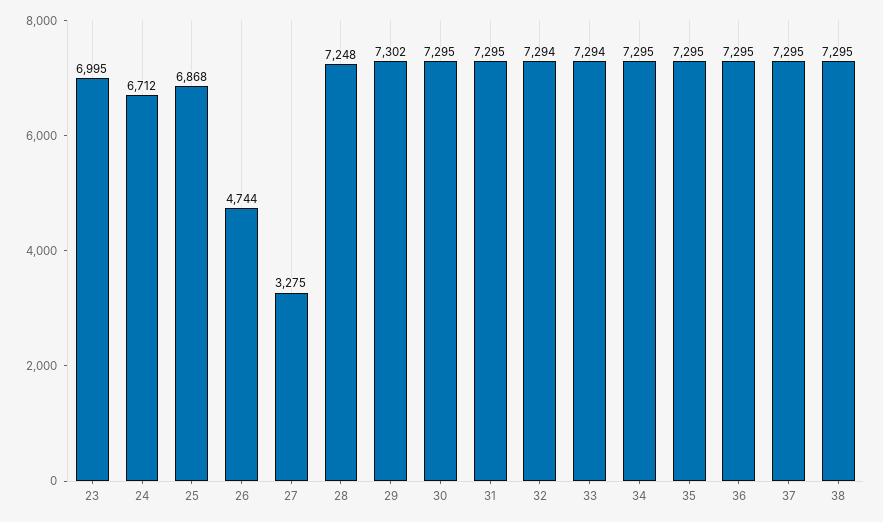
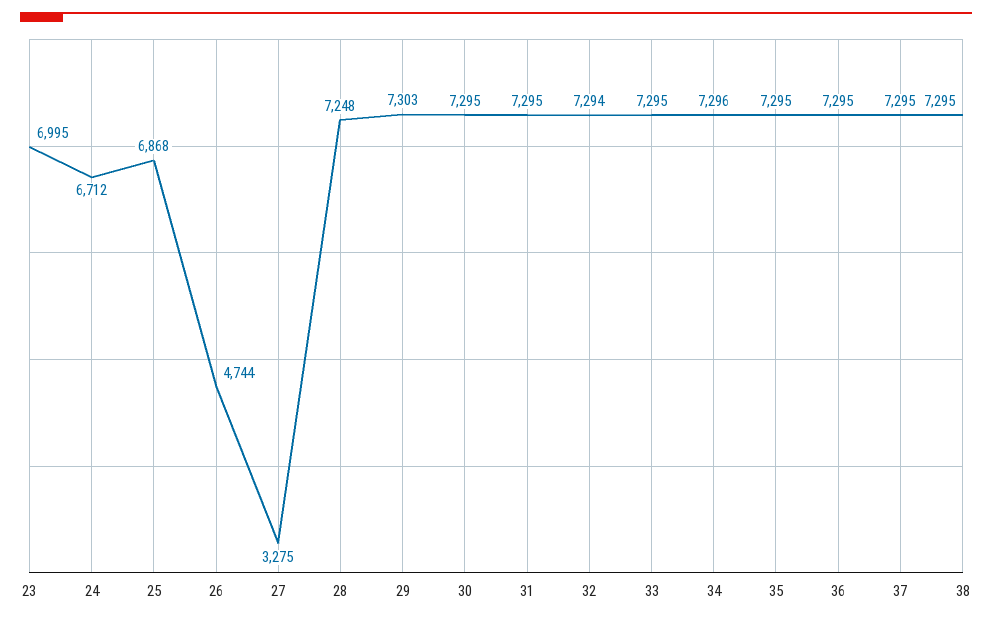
29: 7302 -> 7303
33: 7294 -> 7295
34: 7295 -> 7296

